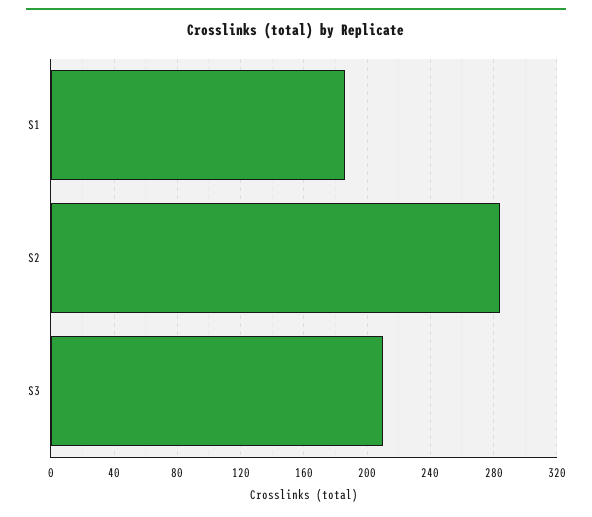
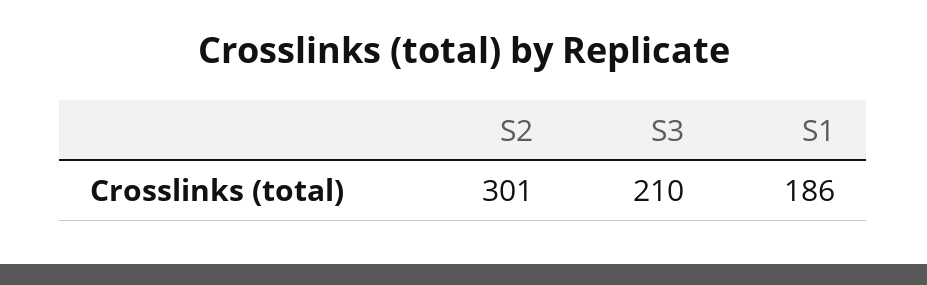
S2: 285 -> 301

